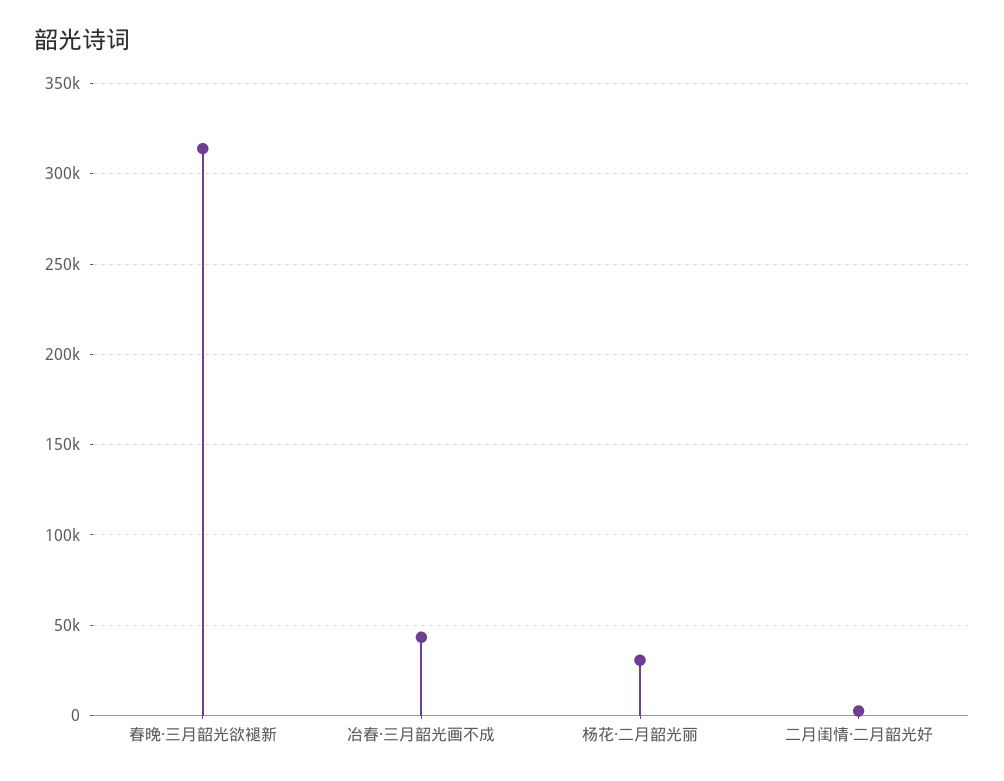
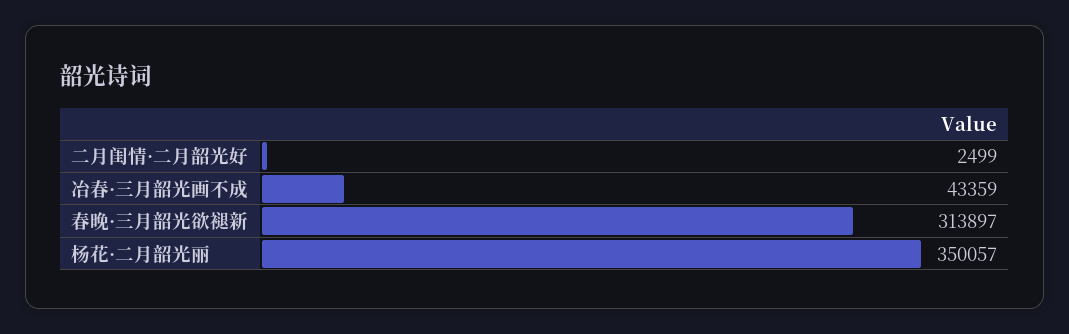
杨花·二月韶光丽: 30000 -> 350057

